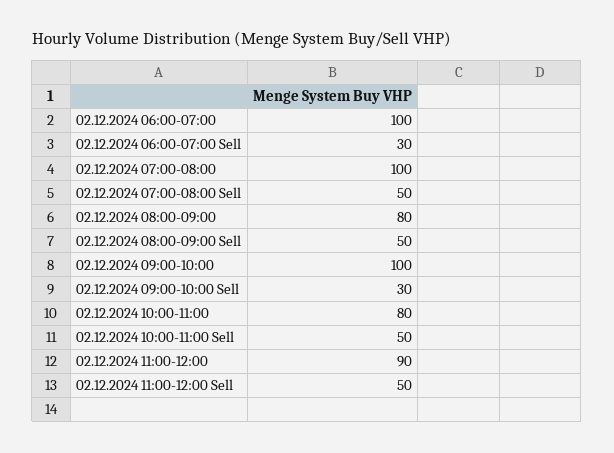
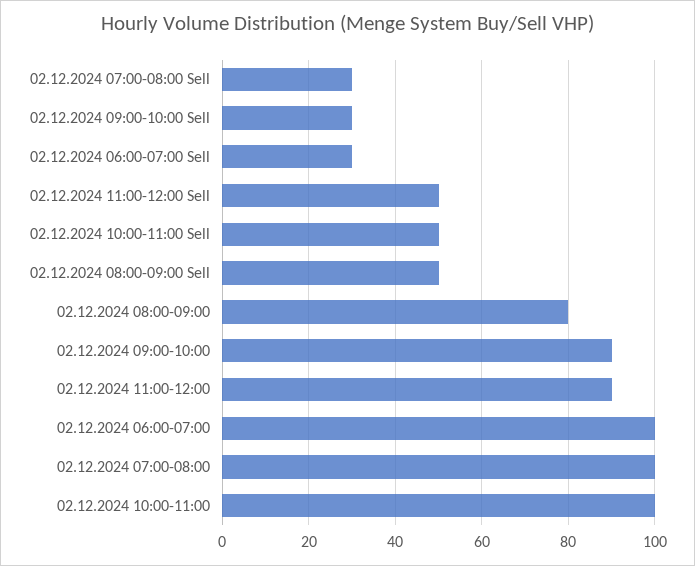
02.12.2024 07:00-08:00 Sell: 50 -> 30
02.12.2024 09:00-10:00: 100 -> 90
02.12.2024 10:00-11:00: 80 -> 100

